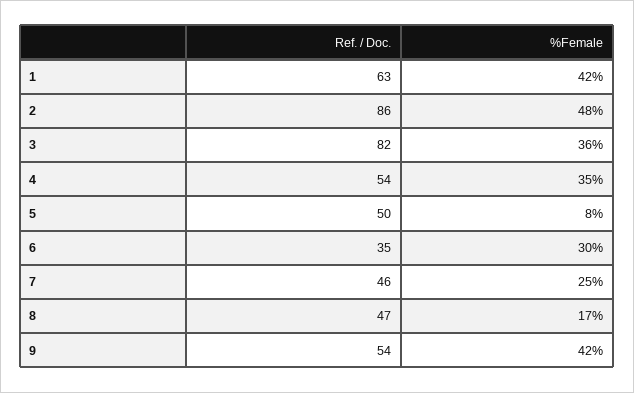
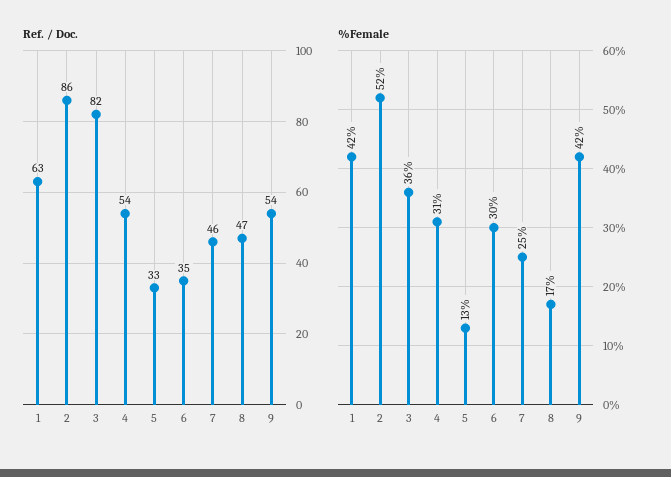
%Female, 2: 48 -> 52
%Female, 4: 35 -> 31
Ref. / Doc., 5: 50 -> 33
%Female, 5: 8 -> 13

